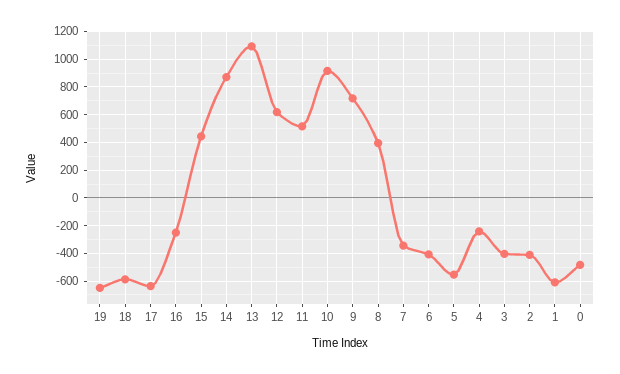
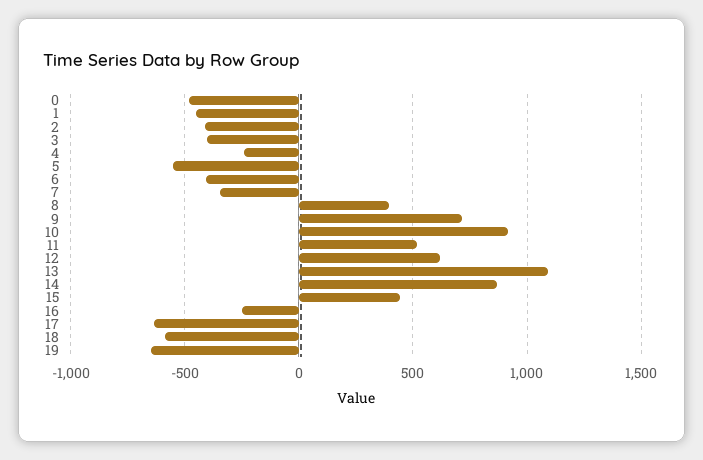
1: -600 -> -450

